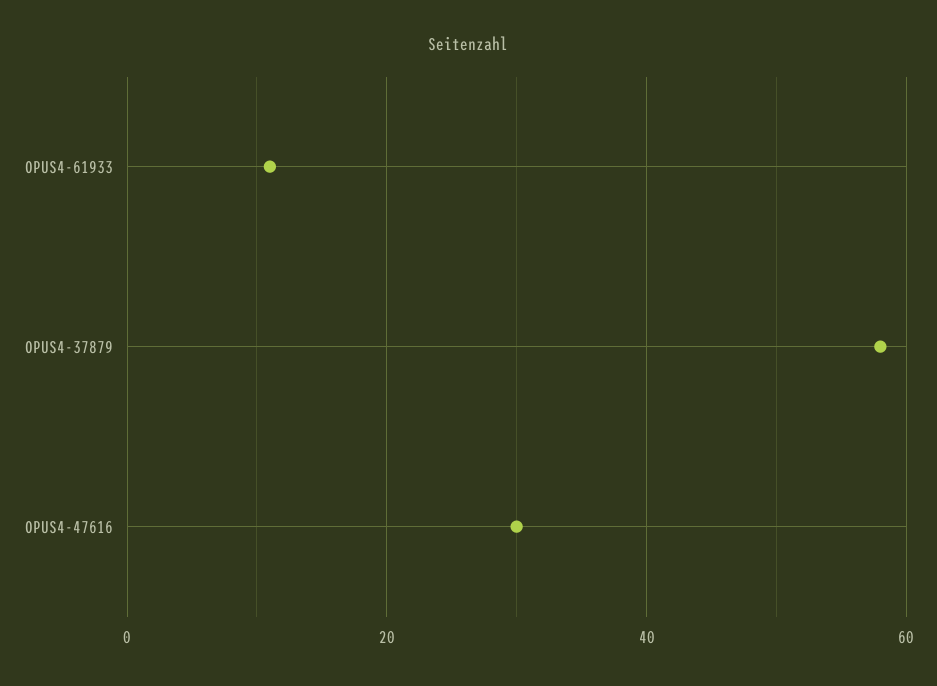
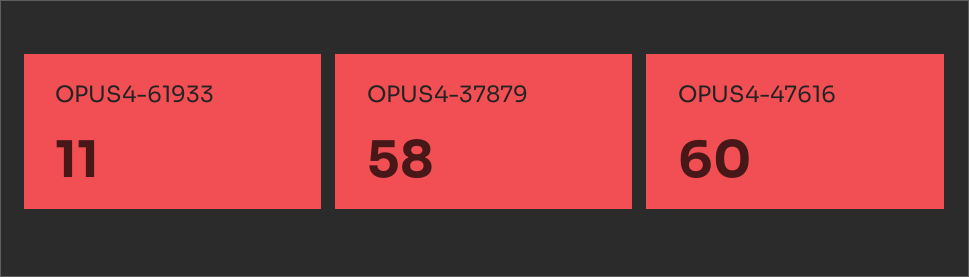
OPUS4-47616: 30 -> 60

